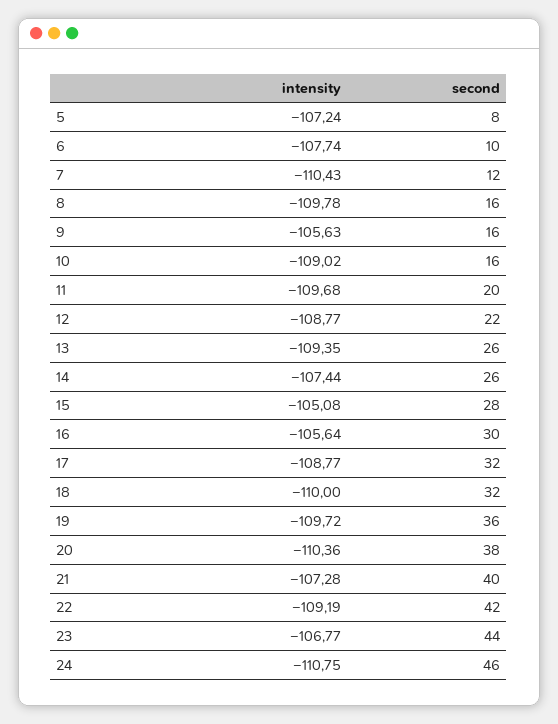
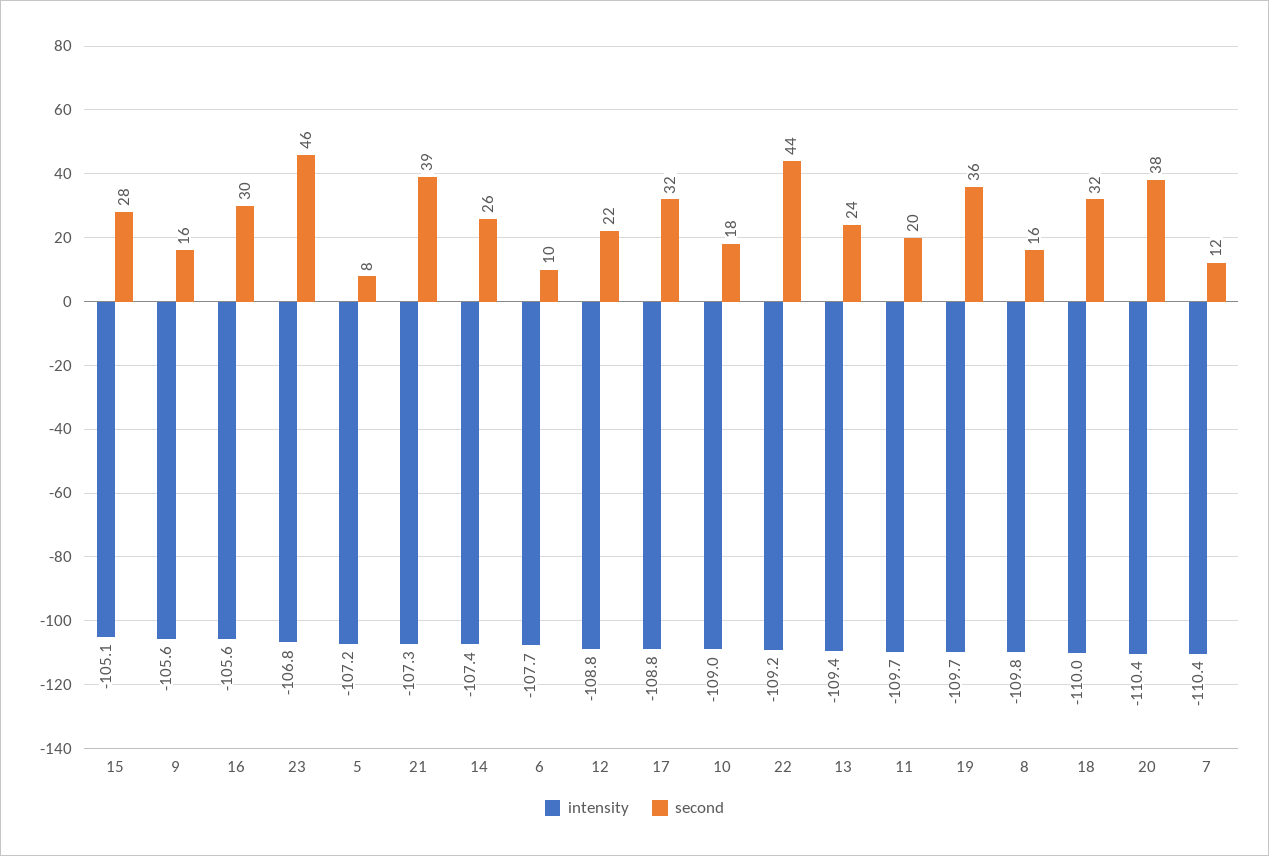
second, 10: 16 -> 18
second, 13: 26 -> 24
second, 21: 40 -> 39
second, 22: 42 -> 44
second, 23: 44 -> 46
intensity, 24: -110.75 -> none
second, 24: 46 -> none

